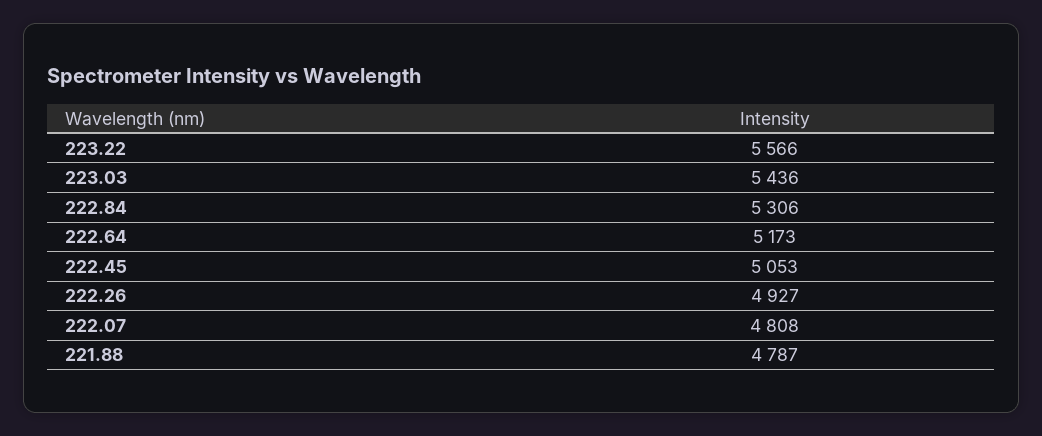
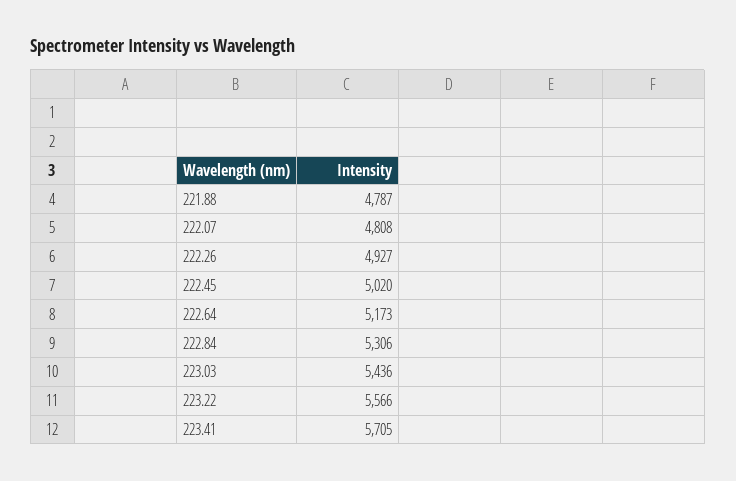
222.45: 5053 -> 5020
223.41: none -> 5705

